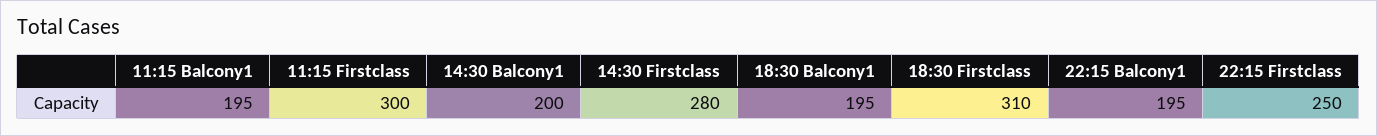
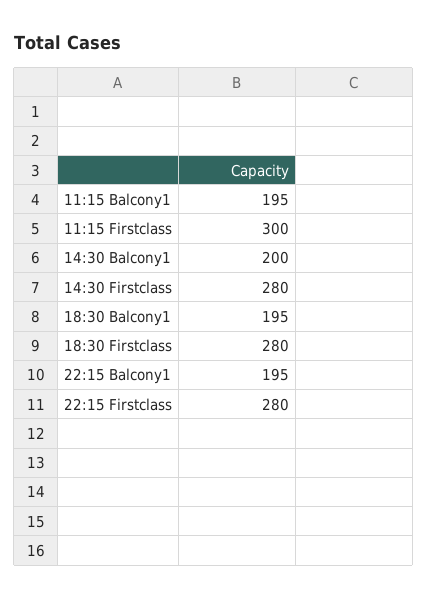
18:30 Firstclass: 310 -> 280
22:15 Firstclass: 250 -> 280

